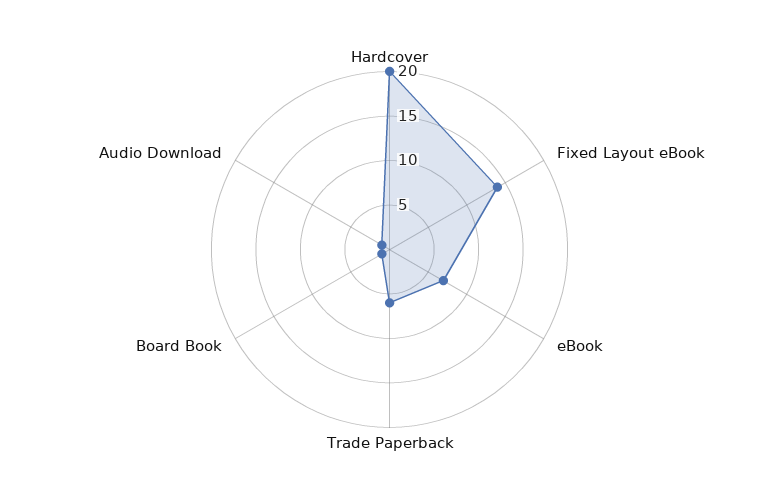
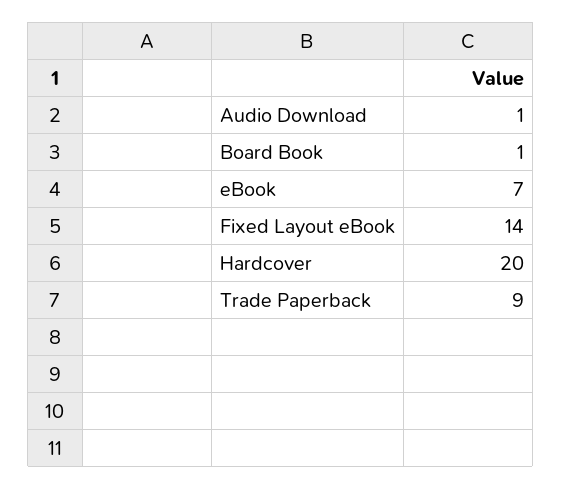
Trade Paperback: 6 -> 9

